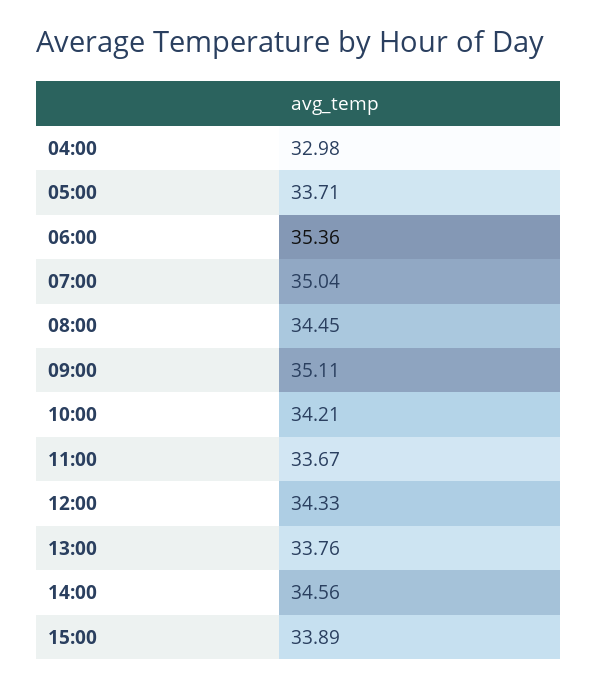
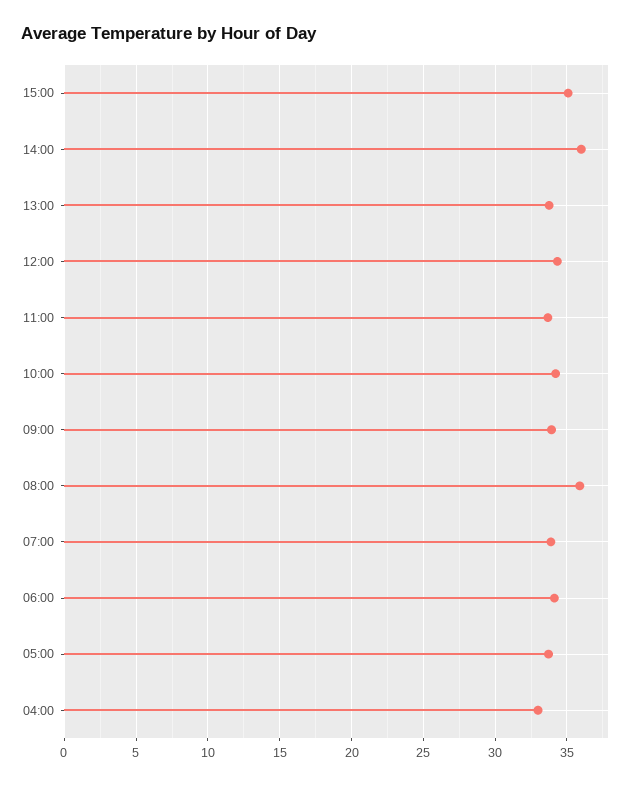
06:00: 35.36 -> 34
07:00: 35.04 -> 34
08:00: 34.45 -> 36
09:00: 35.11 -> 34
14:00: 34.56 -> 36
15:00: 33.89 -> 35

